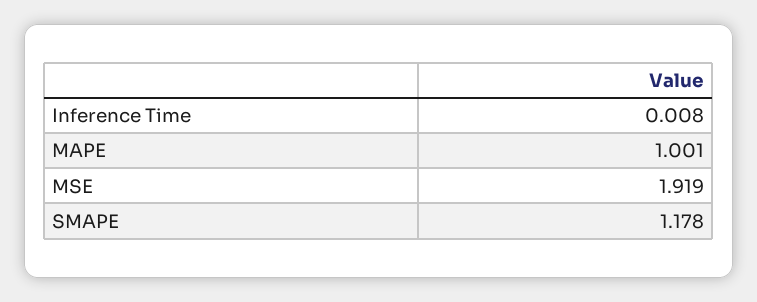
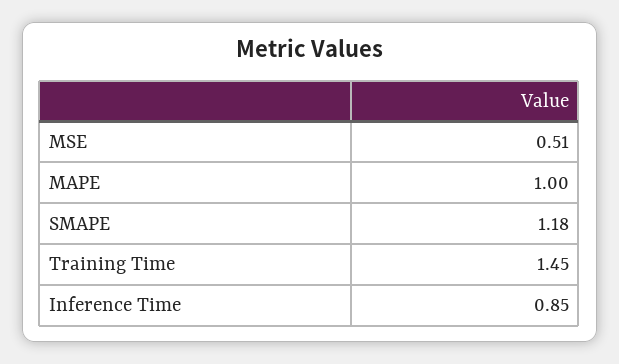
Inference Time: 0.008 -> 0.85
MSE: 1.919 -> 0.51
Training Time: none -> 1.45

